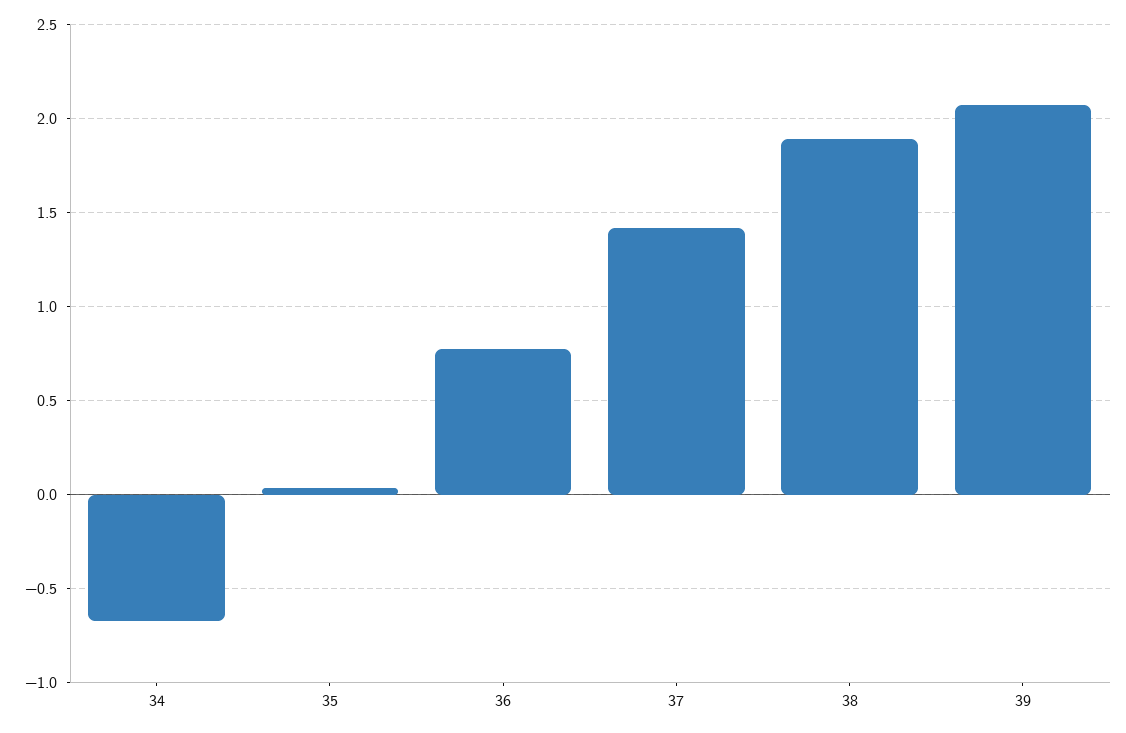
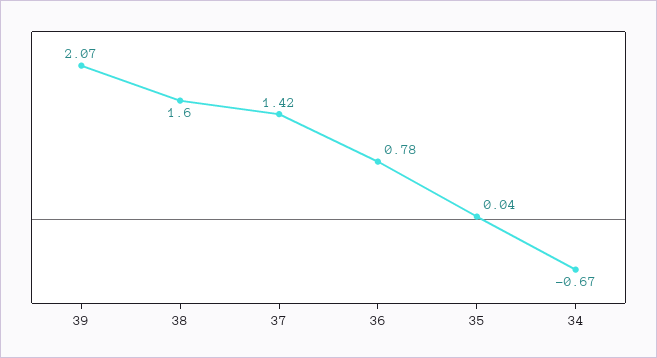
38: 1.9 -> 1.6

